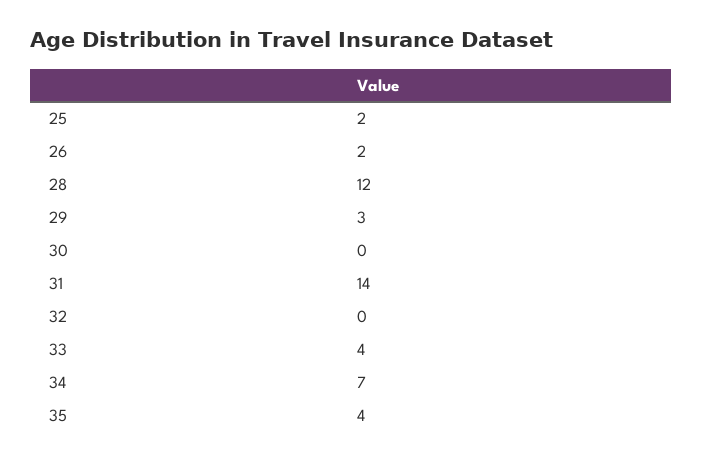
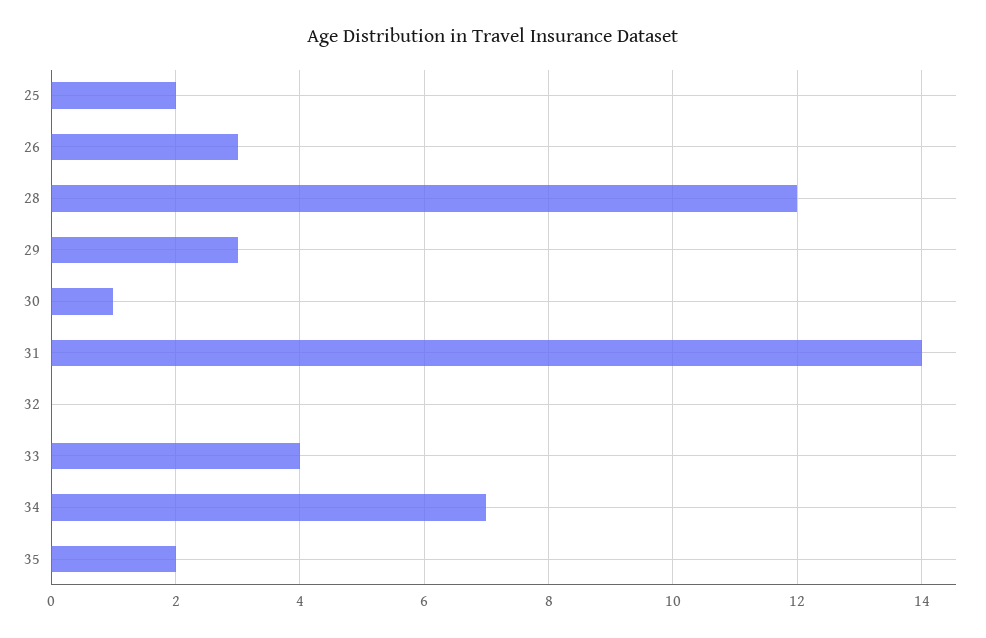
26: 2 -> 3
30: 0 -> 1
35: 4 -> 2

